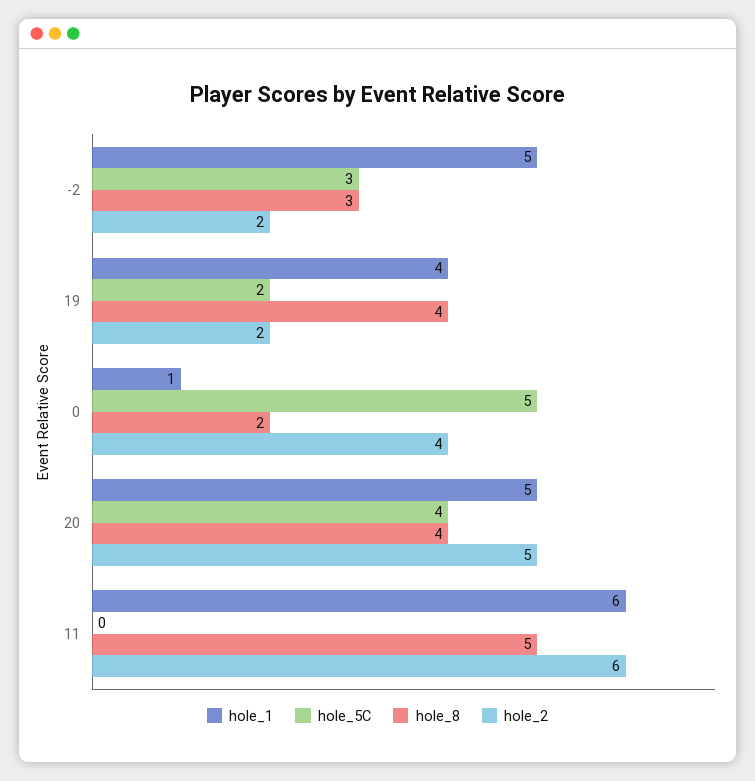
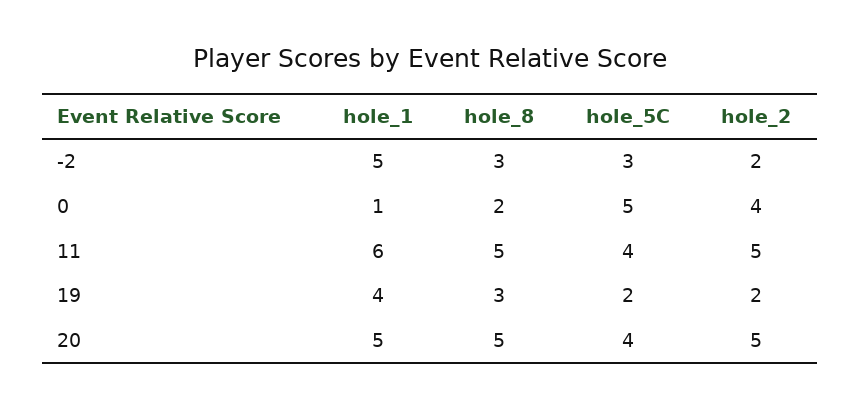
hole_8, 19: 4 -> 3
hole_8, 20: 4 -> 5
hole_5C, 11: 0 -> 4
hole_2, 11: 6 -> 5

